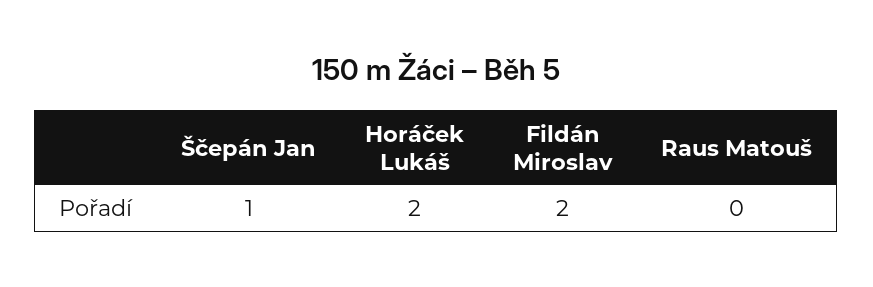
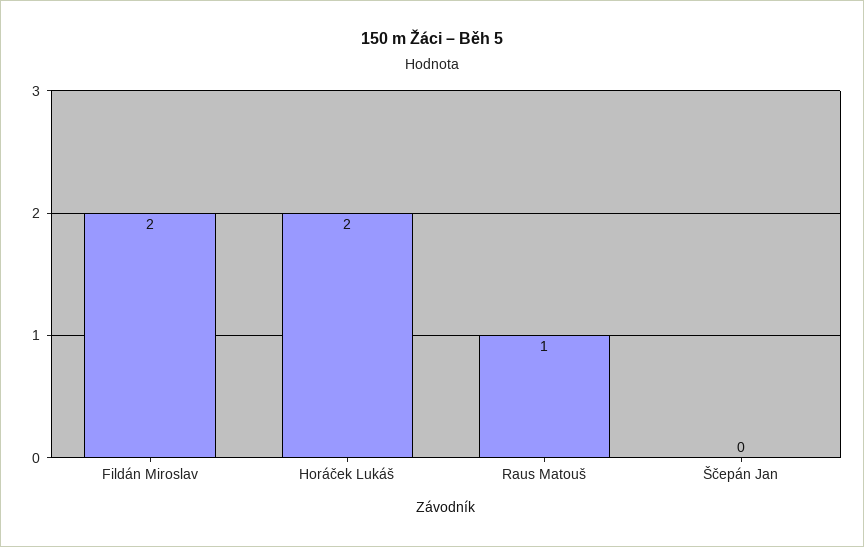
Ščepán Jan: 1 -> 0
Raus Matouš: 0 -> 1

